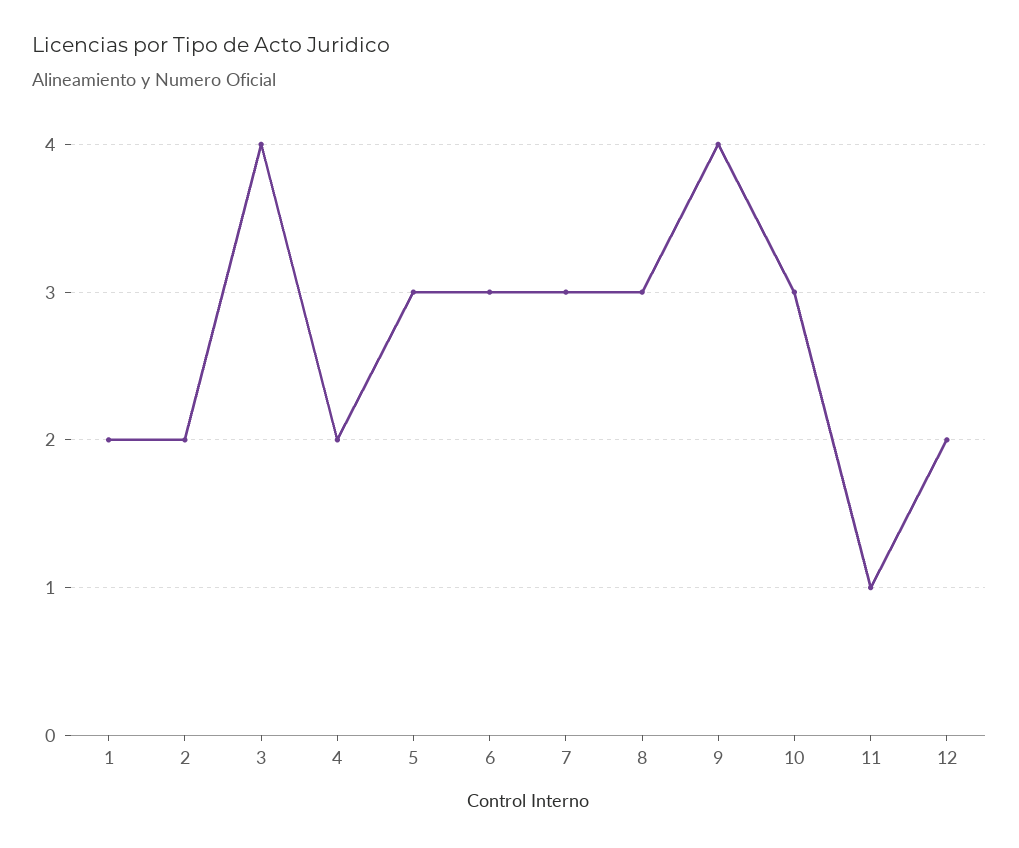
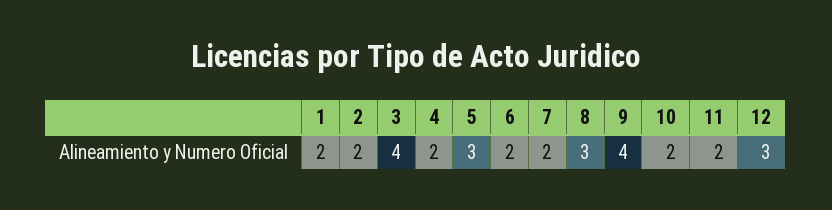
6: 3 -> 2
7: 3 -> 2
10: 3 -> 2
11: 1 -> 2
12: 2 -> 3

